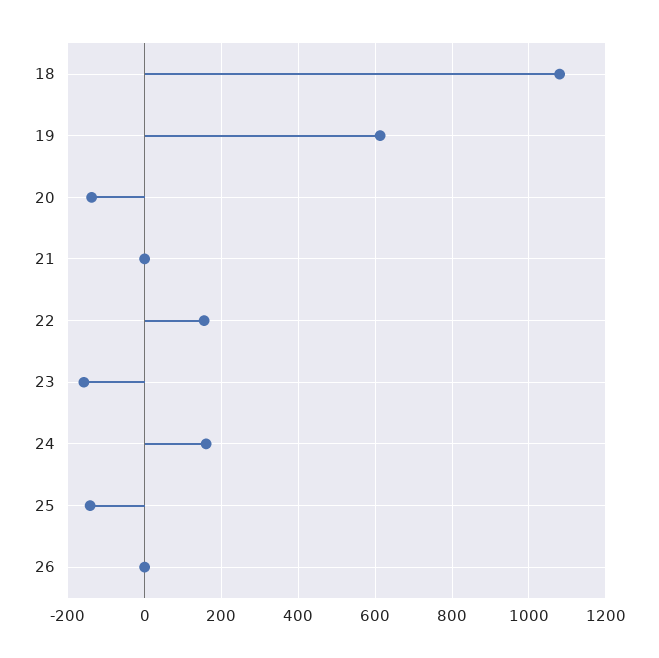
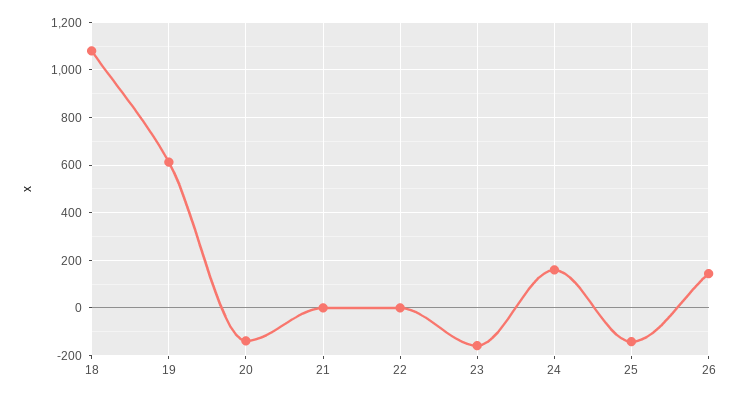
22: 160 -> 0
26: 0 -> 150

